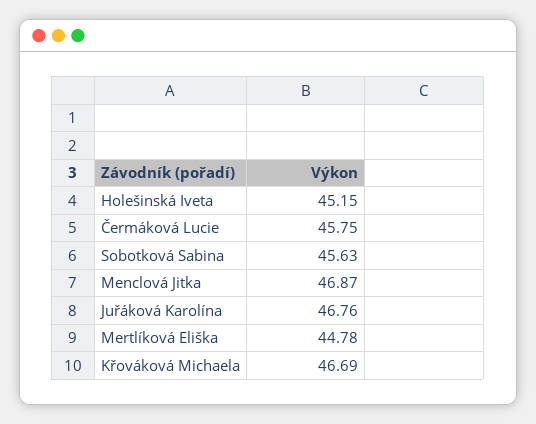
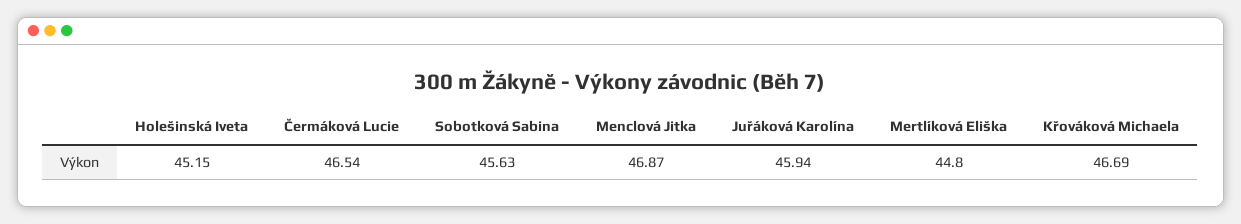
Čermáková Lucie: 45.75 -> 46.54
Juřáková Karolína: 46.76 -> 45.94
Mertlíková Eliška: 44.78 -> 44.8

